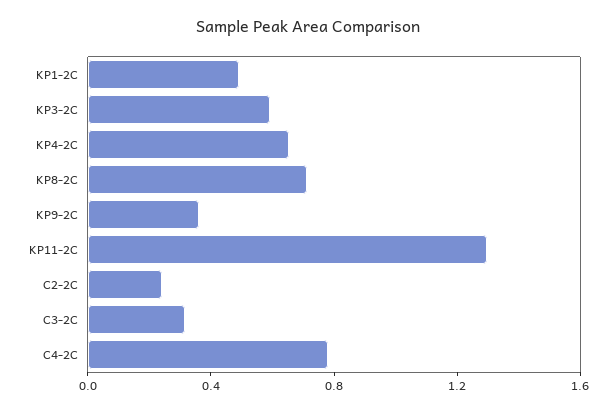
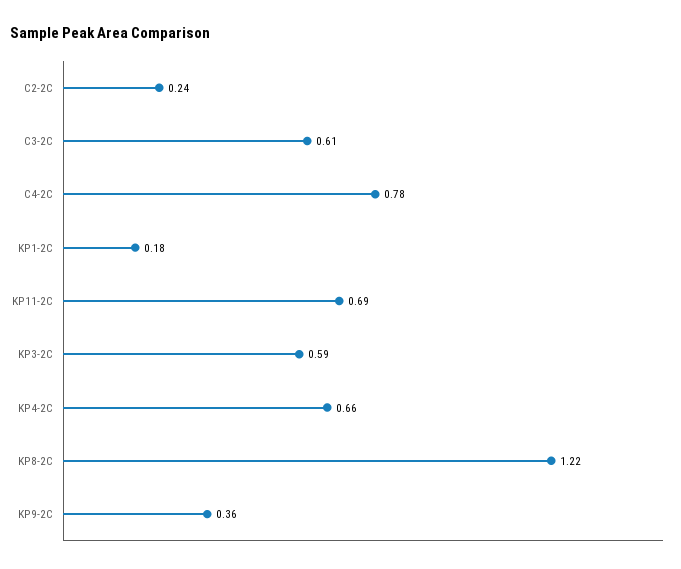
KP1-2C: 0.5 -> 0.18
KP8-2C: 0.7 -> 1.22
KP11-2C: 1.3 -> 0.69
C3-2C: 0.3 -> 0.61

